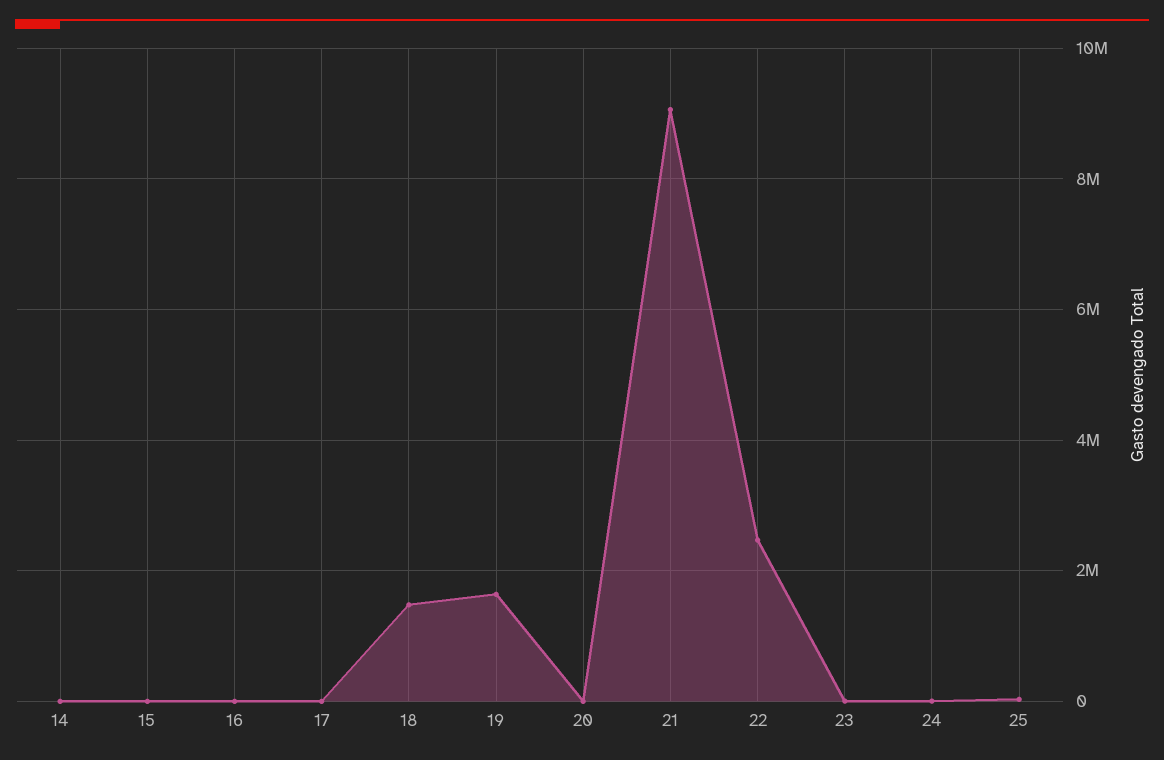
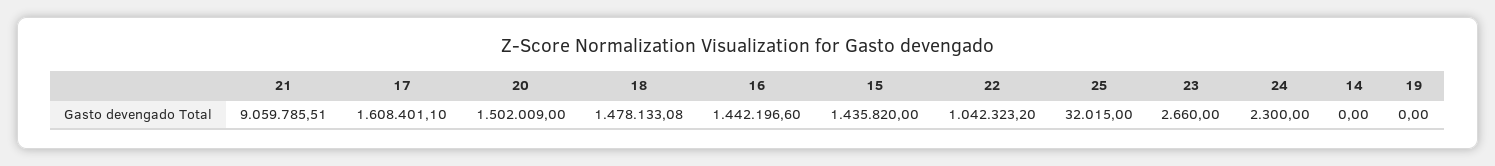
15: 0 -> 1435820
16: 0 -> 1442196.6
17: 0 -> 1608401.1
19: 1600000 -> 0
20: 0 -> 1502009
22: 2400000 -> 1042323.2

